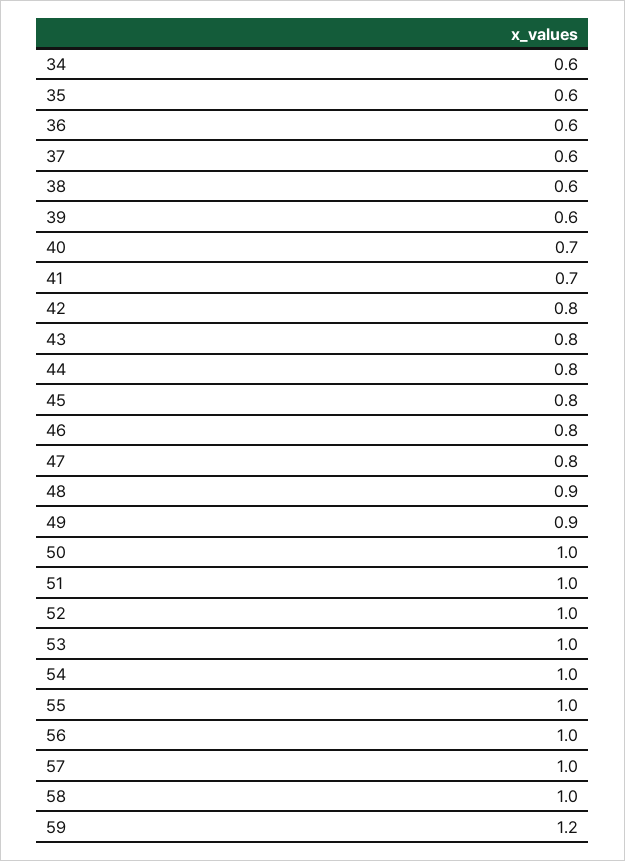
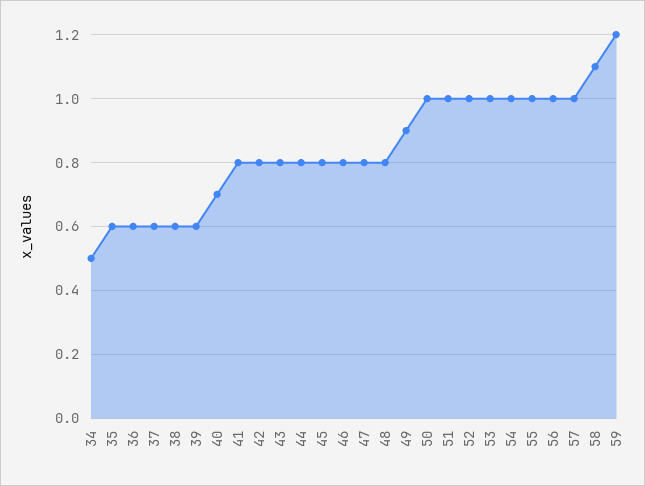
34: 0.6 -> 0.5
41: 0.7 -> 0.8
48: 0.9 -> 0.8
58: 1 -> 1.1

